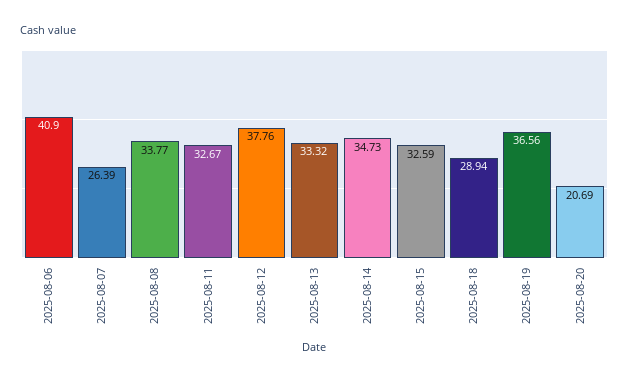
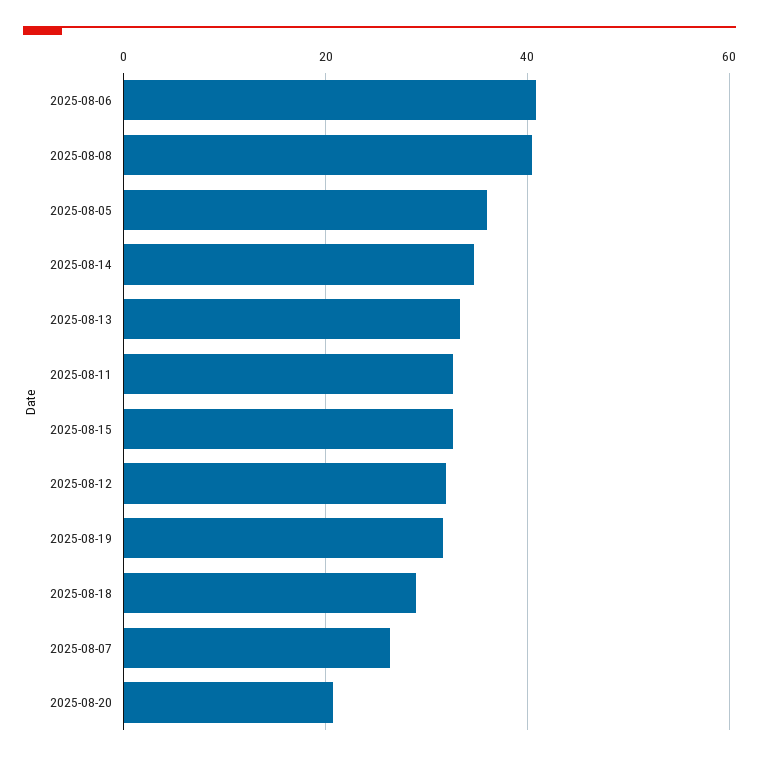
2025-08-08: 33.77 -> 40
2025-08-12: 37.76 -> 32
2025-08-19: 36.56 -> 32
2025-08-05: none -> 36

